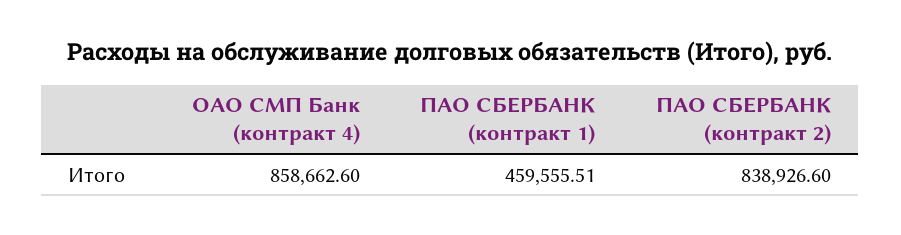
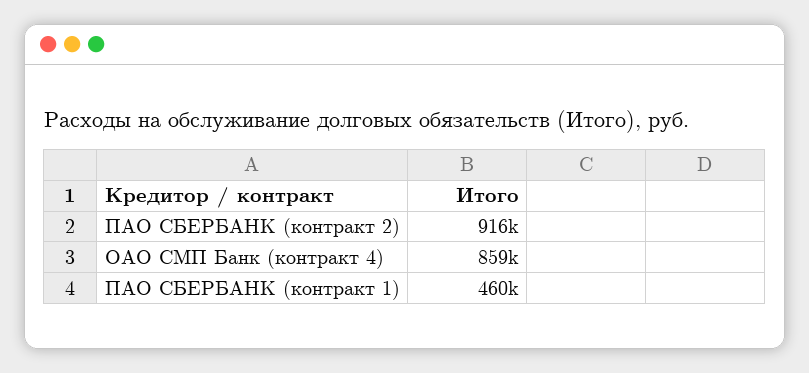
ПАО СБЕРБАНК (контракт 2): 838926.6 -> 916000

